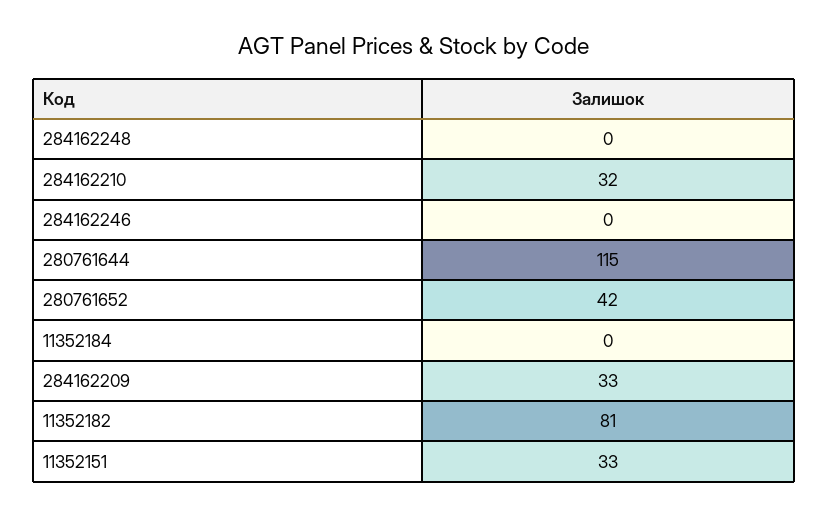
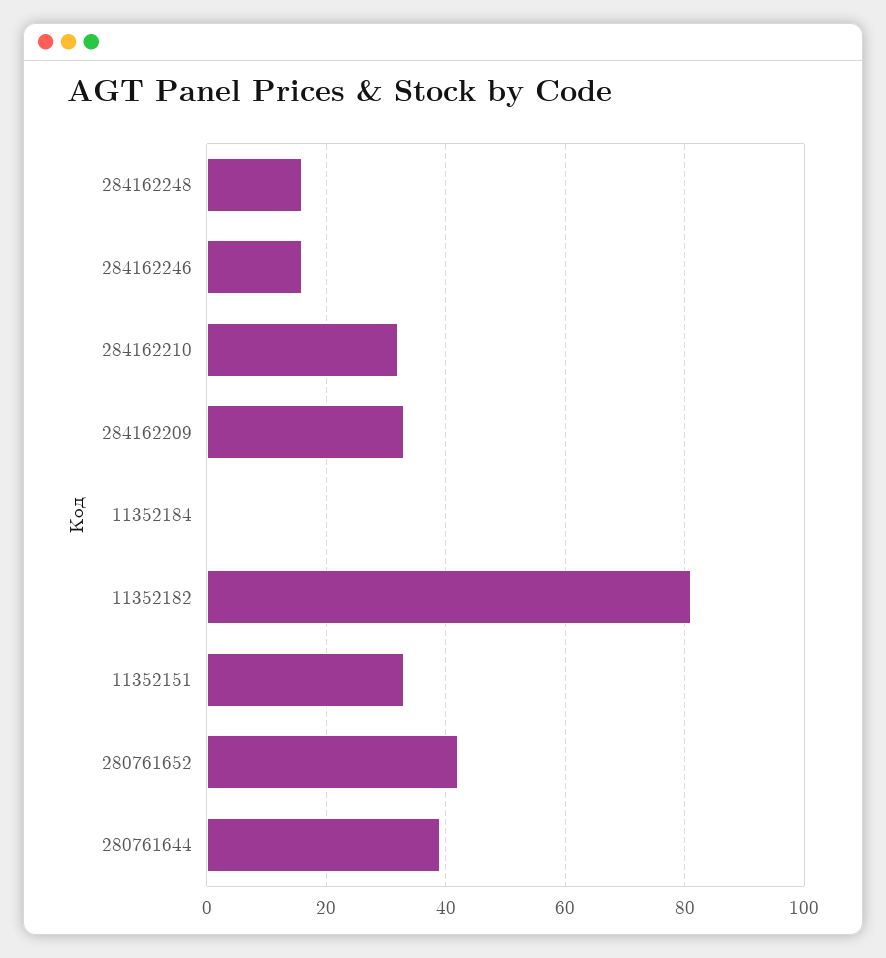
284162248: 0 -> 15
284162246: 0 -> 15
280761644: 115 -> 40

